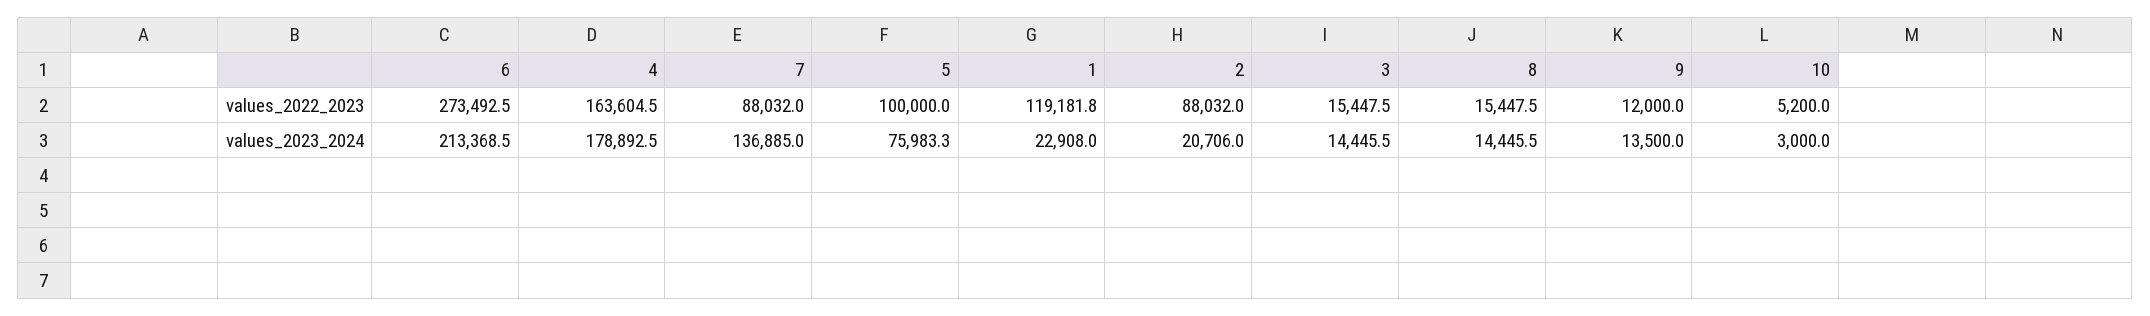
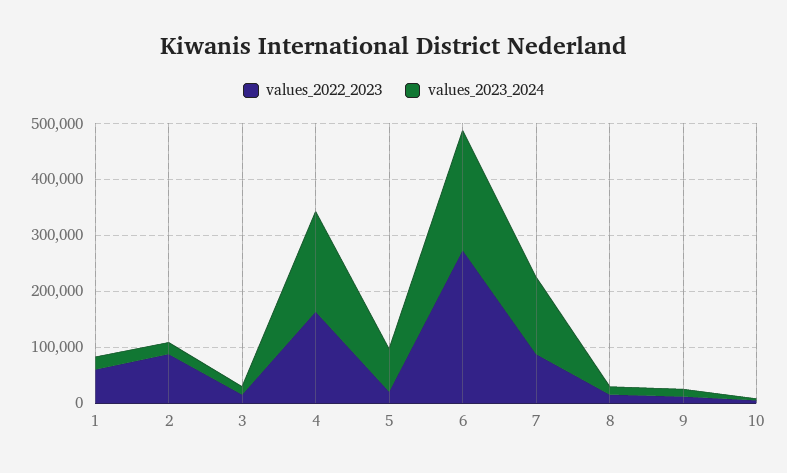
values_2022_2023, 5: 100000 -> 20000
values_2022_2023, 1: 119181.8 -> 60000

